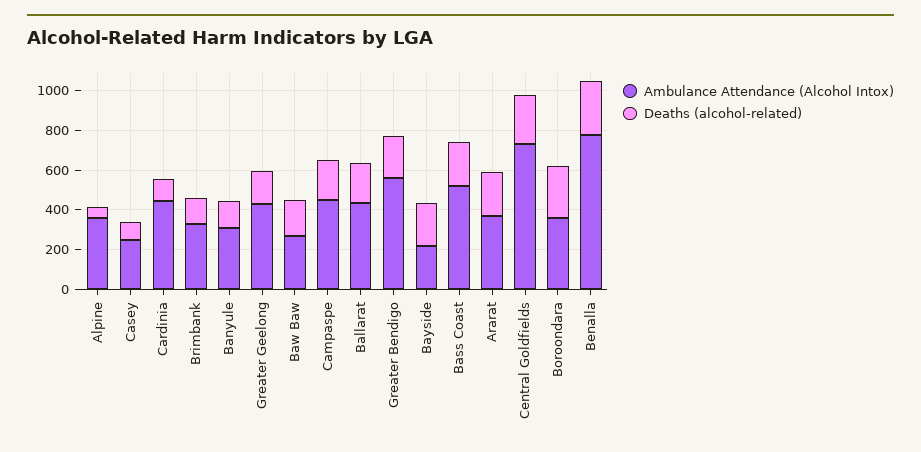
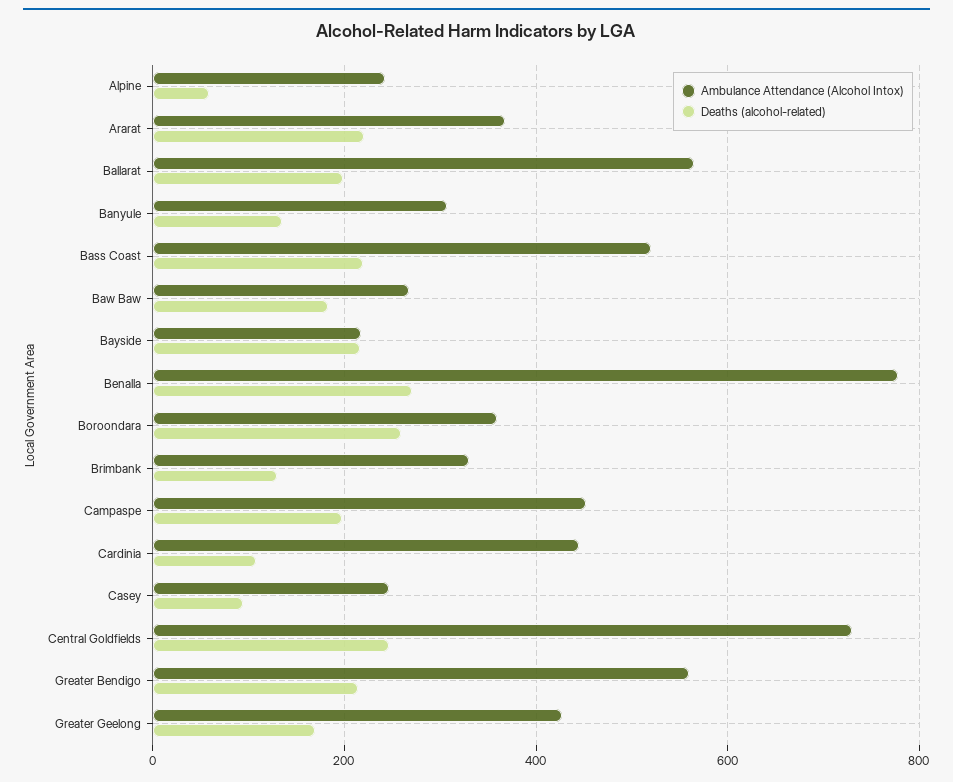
Ambulance Attendance (Alcohol Intox), Alpine: 350 -> 240
Ambulance Attendance (Alcohol Intox), Ballarat: 450 -> 560

